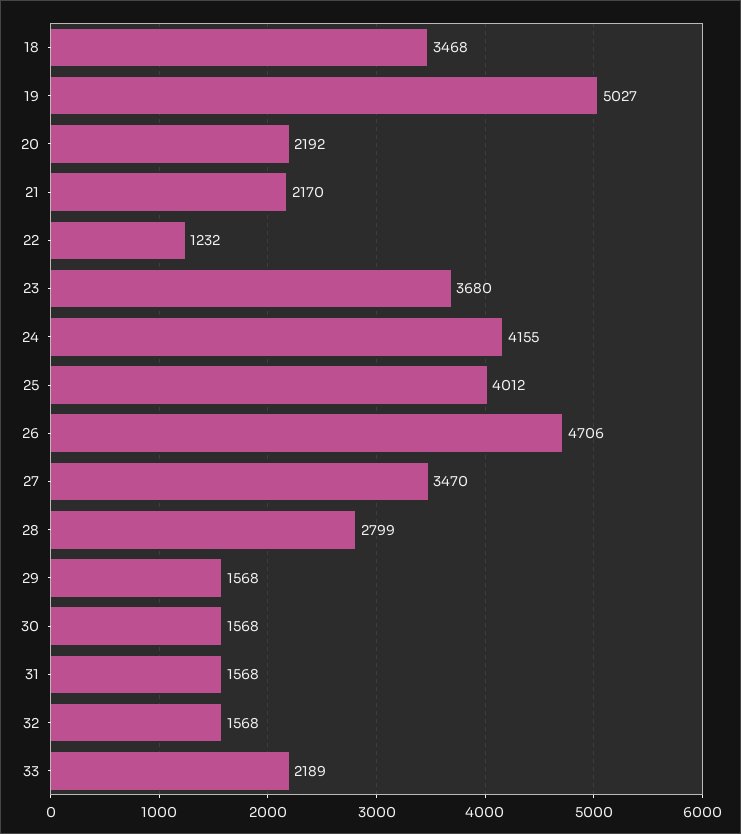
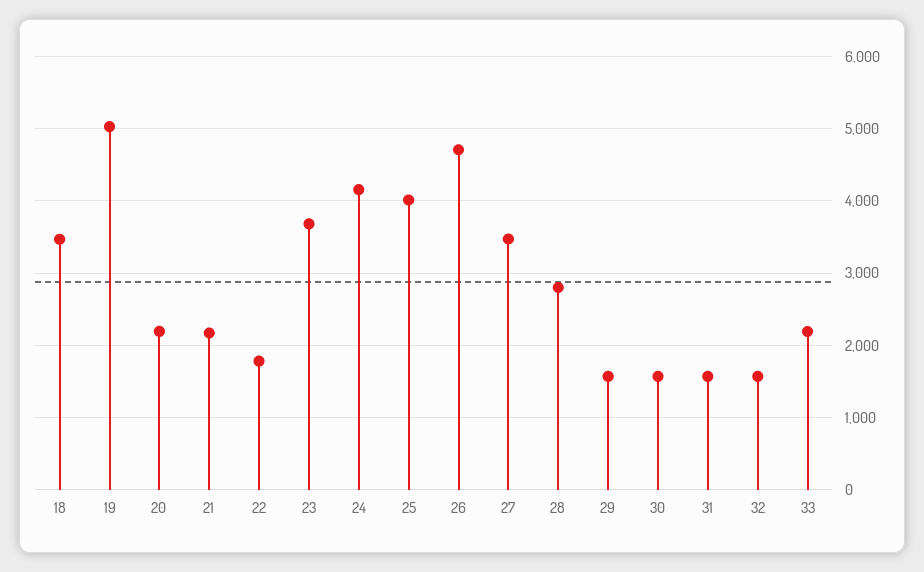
22: 1232 -> 1800

